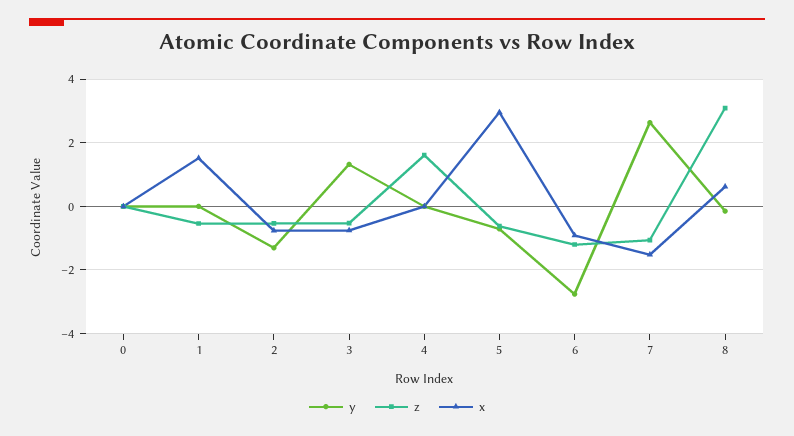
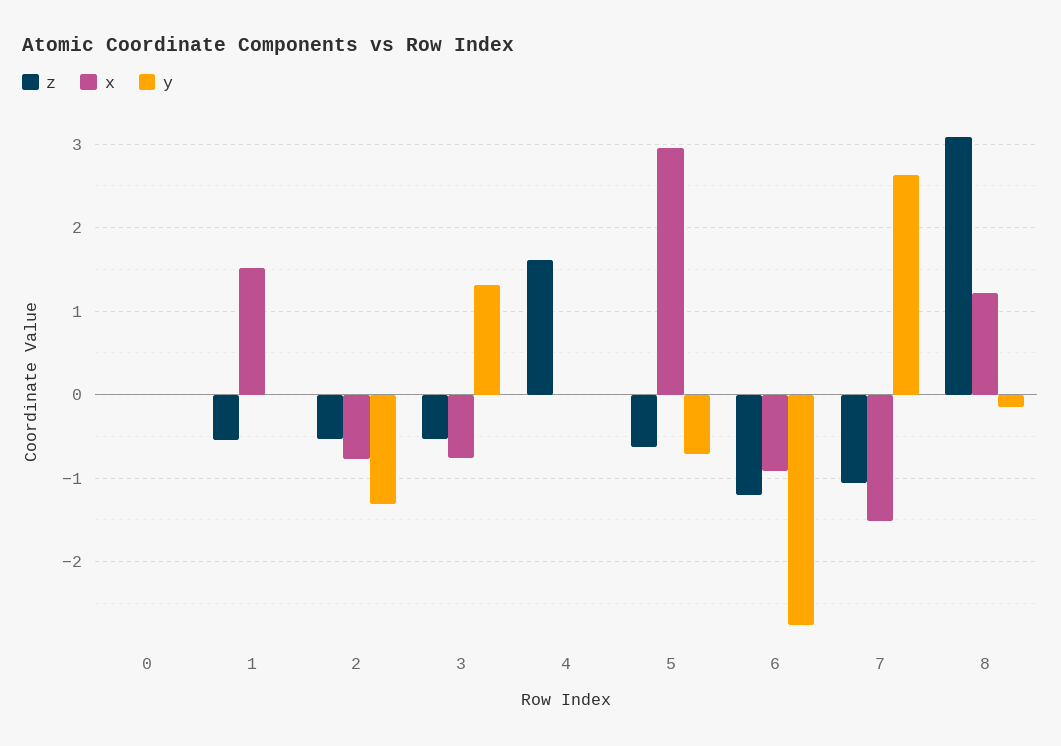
x, 8: 0.6 -> 1.2

